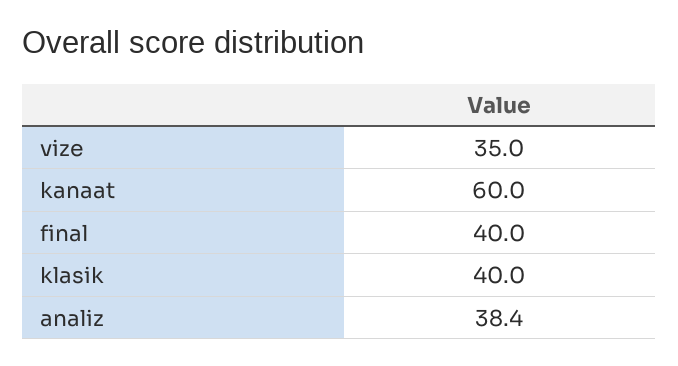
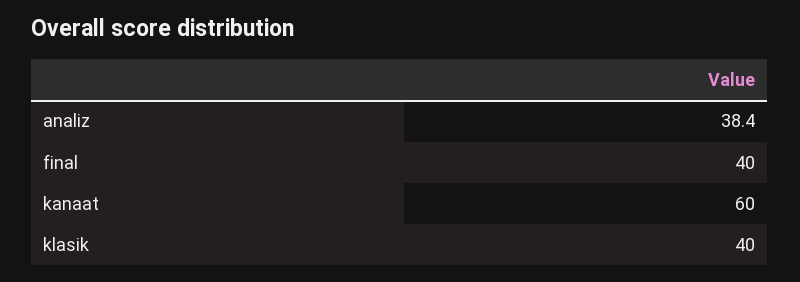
vize: 35 -> none

